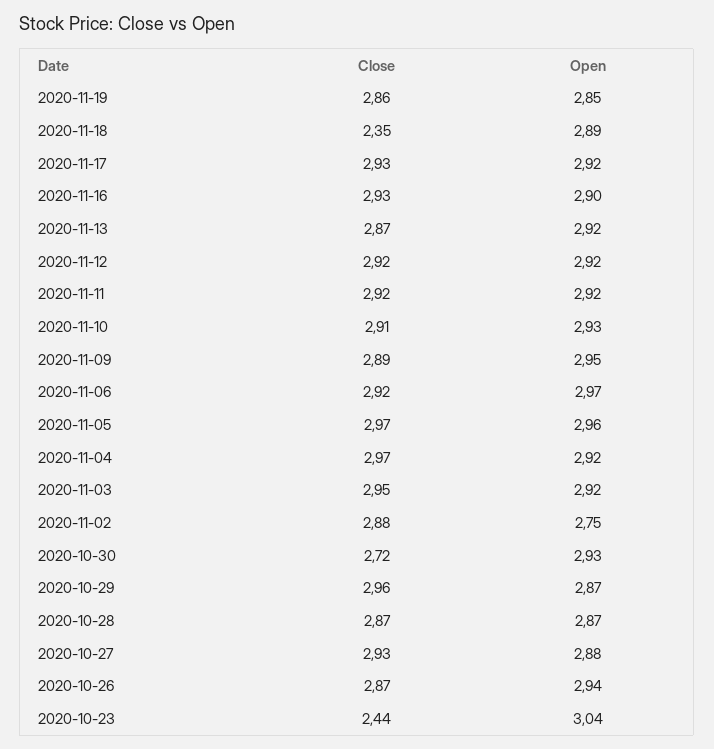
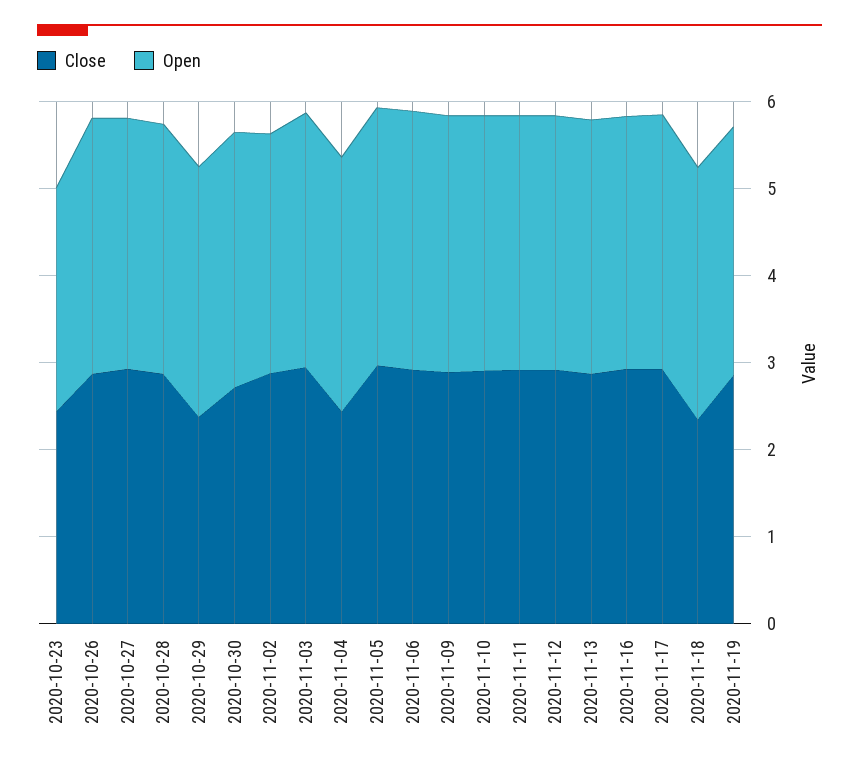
Close, 2020-11-04: 2.97 -> 2.4
Close, 2020-10-29: 2.96 -> 2.4
Open, 2020-10-23: 3.04 -> 2.6

